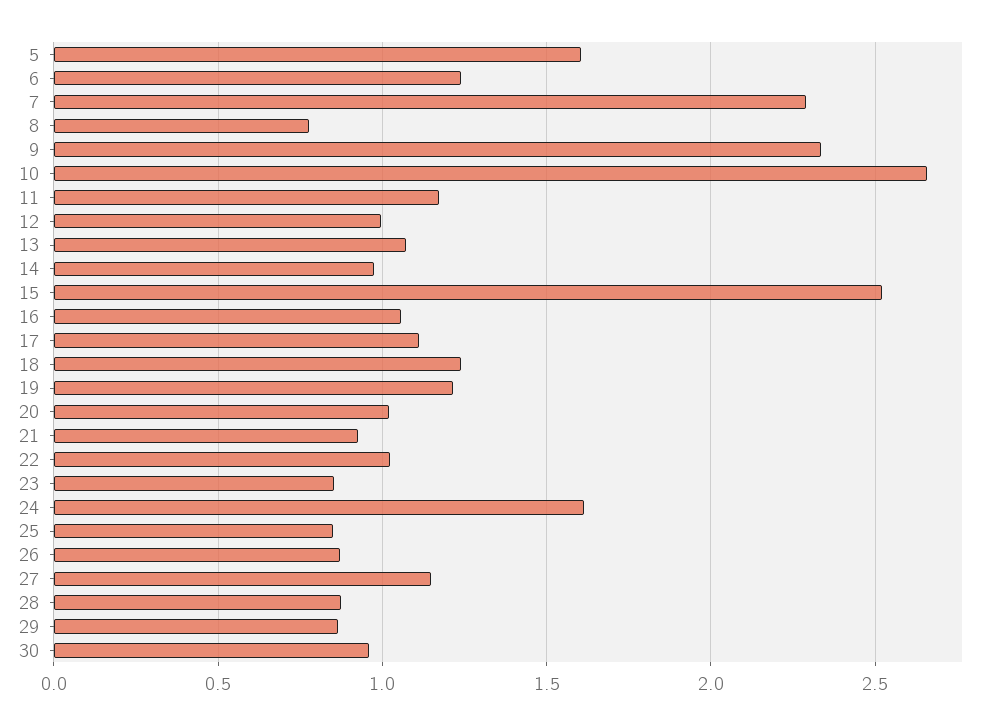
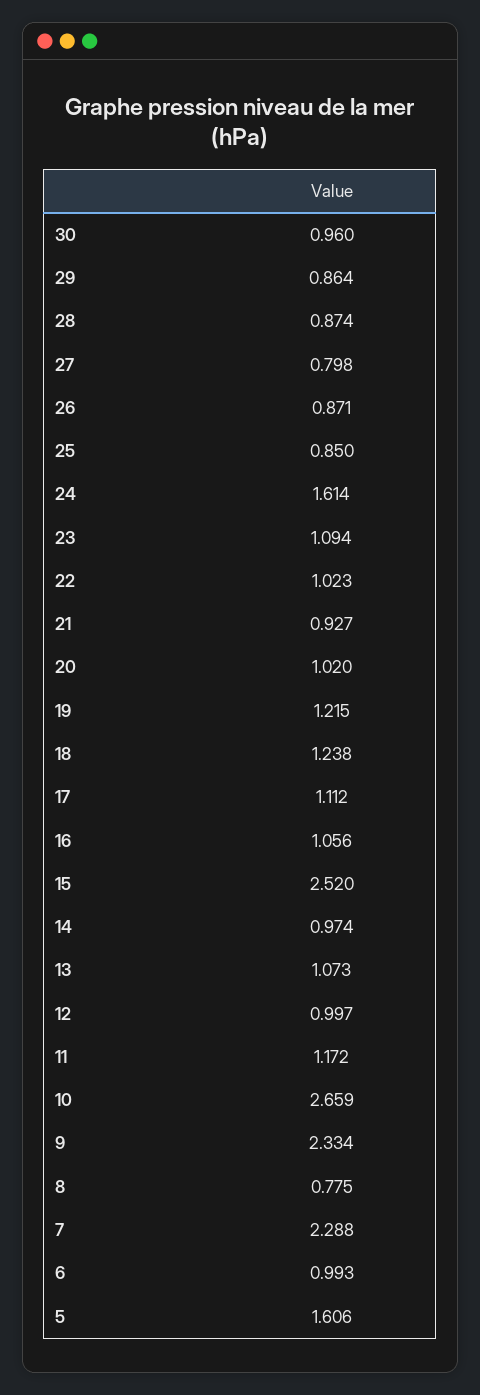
6: 1.25 -> 0.993
23: 0.85 -> 1.094
27: 1.15 -> 0.798

